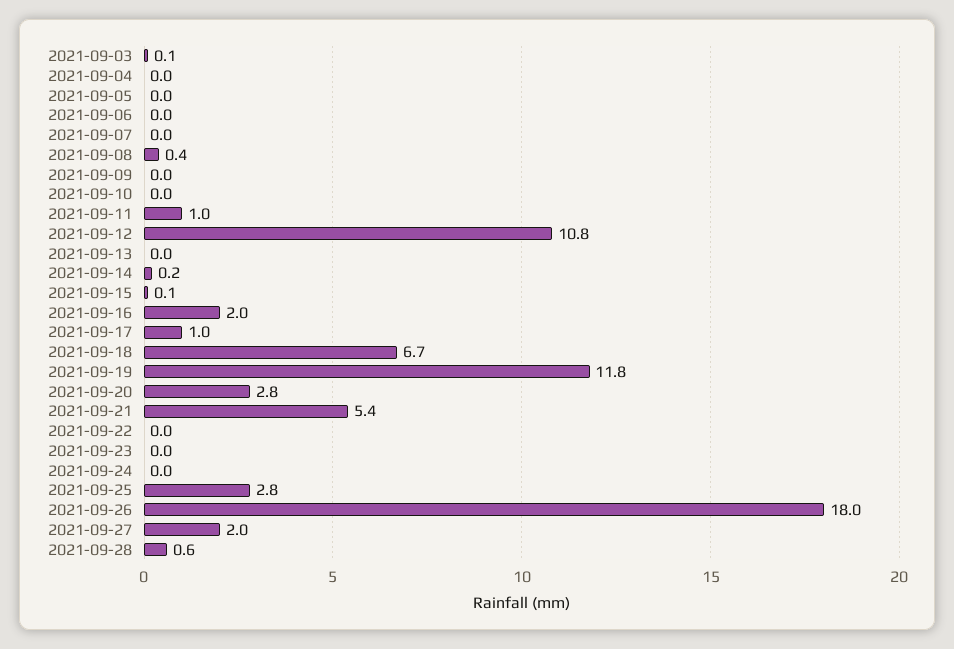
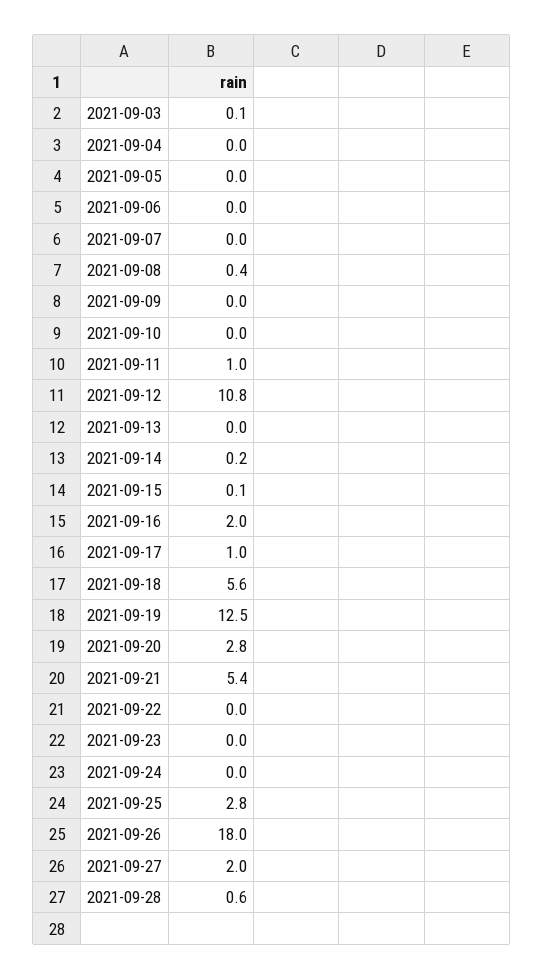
2021-09-18: 6.7 -> 5.6
2021-09-19: 11.8 -> 12.5

